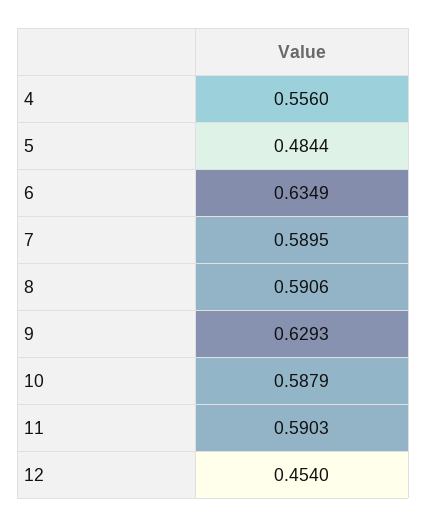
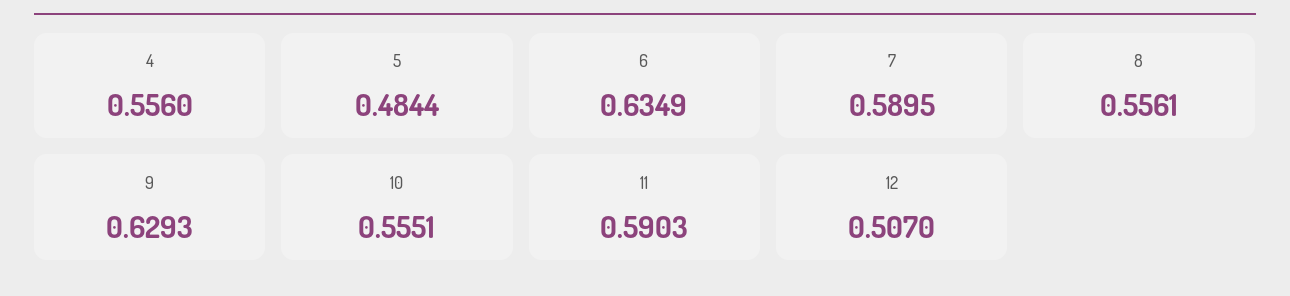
8: 0.5906 -> 0.5561
10: 0.5879 -> 0.5551
12: 0.454 -> 0.507

